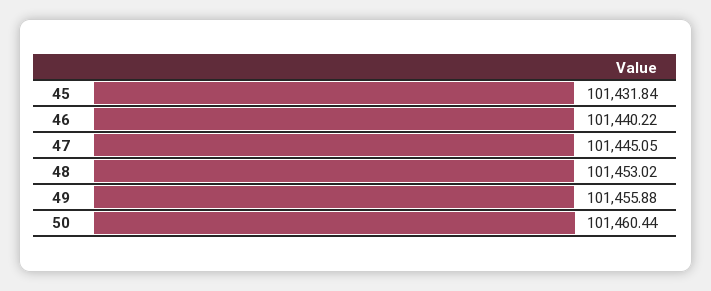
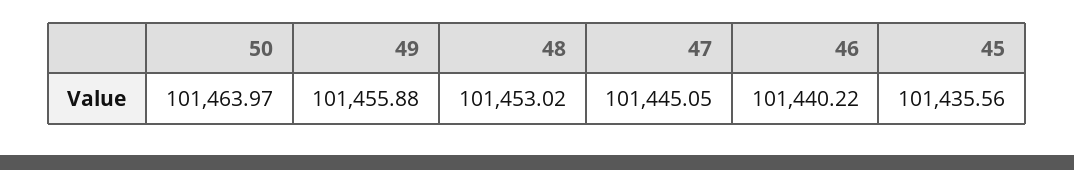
45: 101431.84 -> 101435.56
50: 101460.44 -> 101463.97

